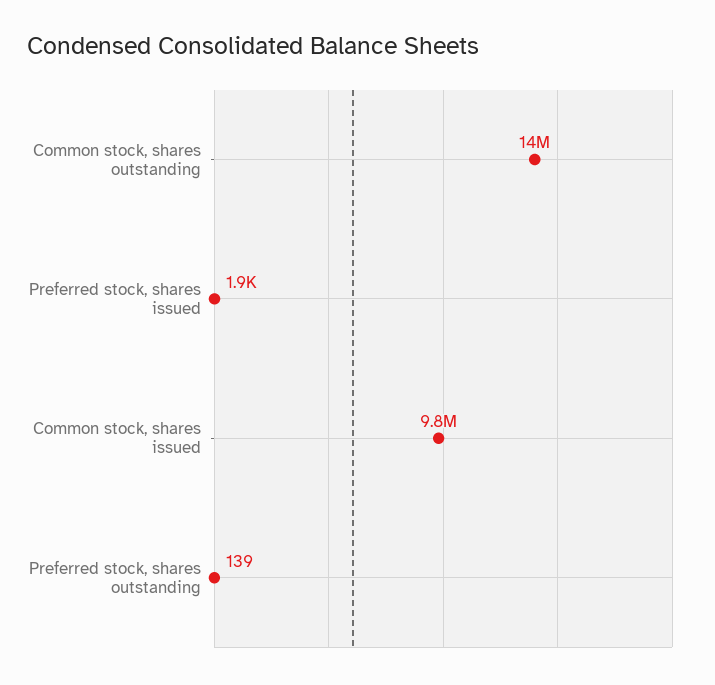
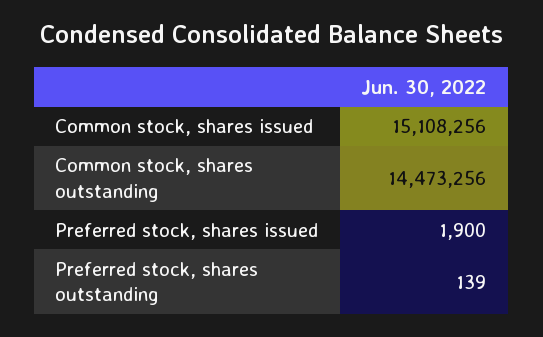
Common stock, shares issued: 9800000 -> 15108256

